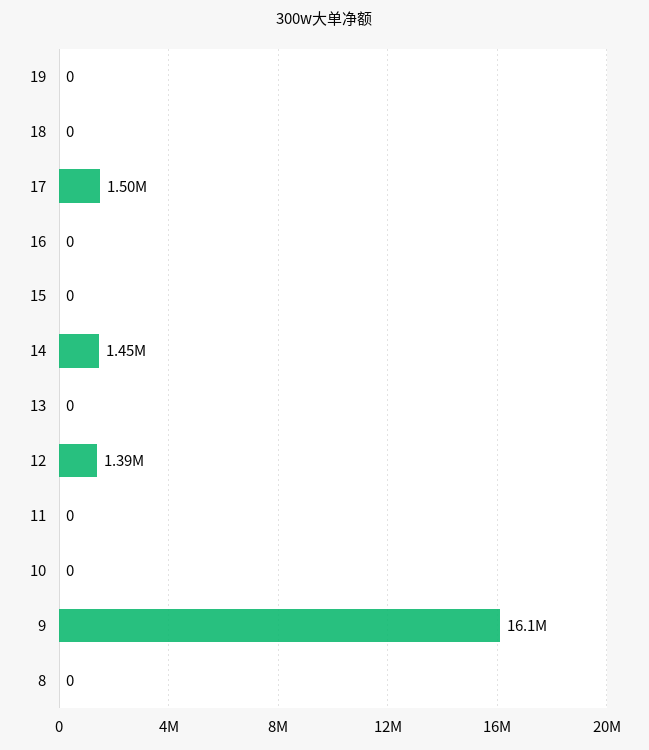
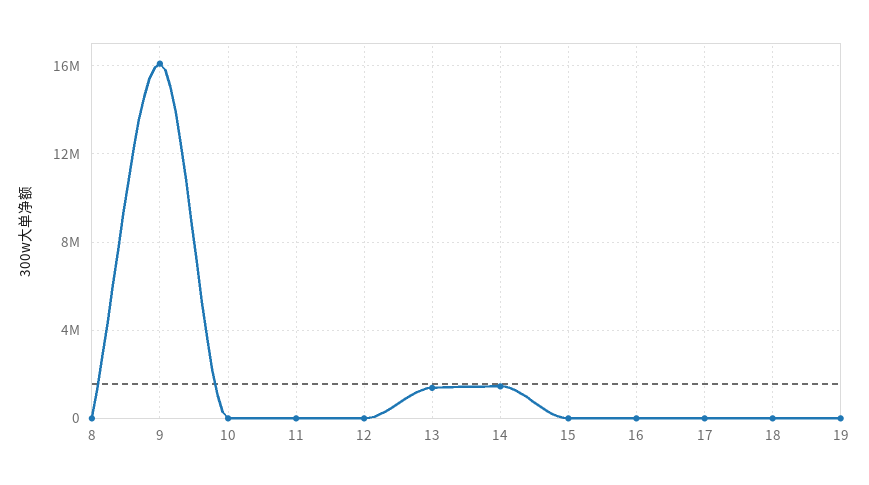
17: 1500000 -> 0
13: 0 -> 1500000
12: 1390000 -> 0

